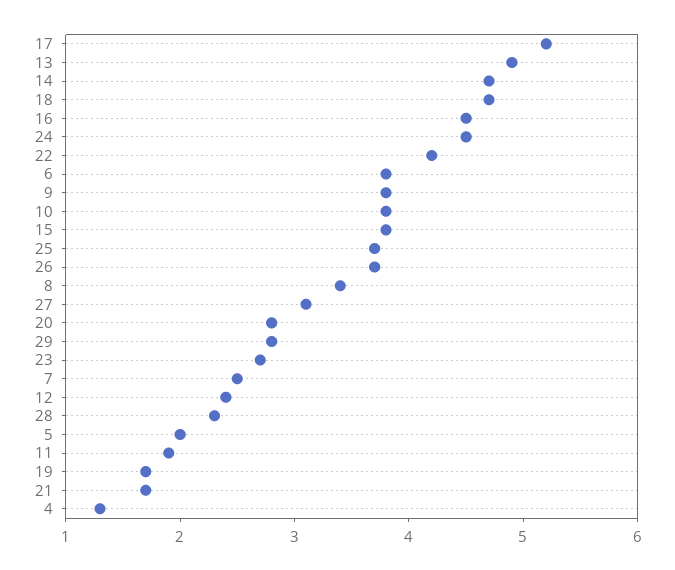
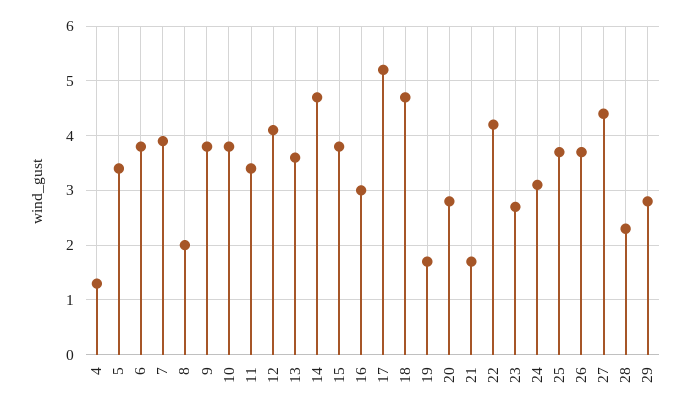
13: 4.9 -> 3.5
16: 4.5 -> 3
24: 4.5 -> 3
8: 3.4 -> 2
27: 3.1 -> 4.5
7: 2.5 -> 4
12: 2.4 -> 4
5: 2 -> 3.5
11: 1.9 -> 3.5

